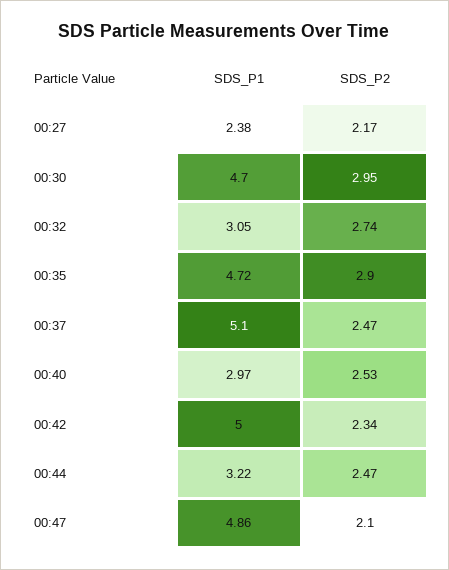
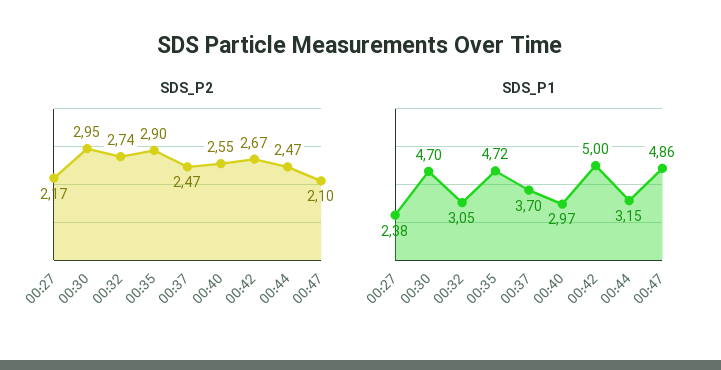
SDS_P1, 00:37: 5.1 -> 3.7
SDS_P2, 00:40: 2.53 -> 2.55
SDS_P2, 00:42: 2.34 -> 2.67
SDS_P1, 00:44: 3.22 -> 3.15

